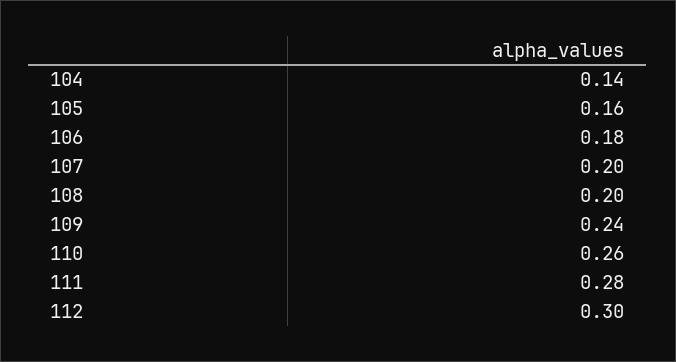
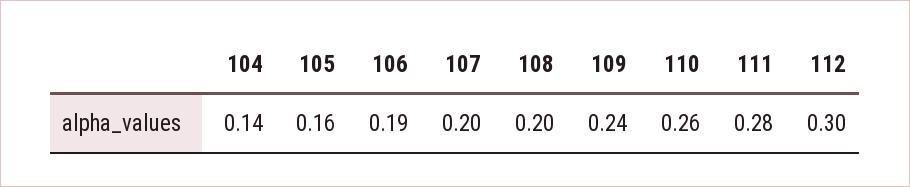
106: 0.18 -> 0.19

